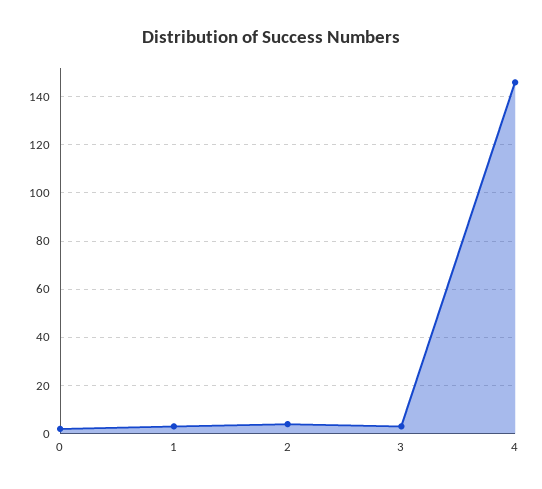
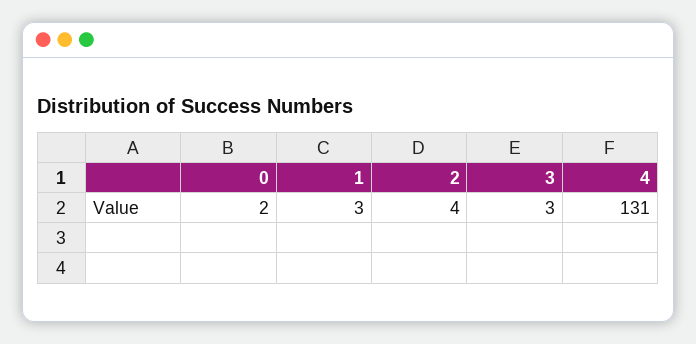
4: 145 -> 131

